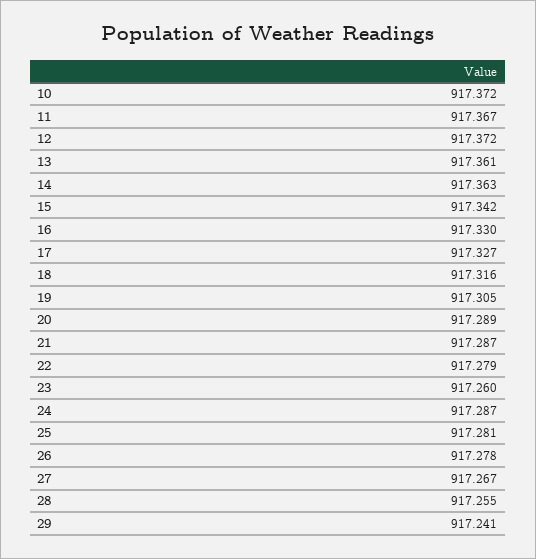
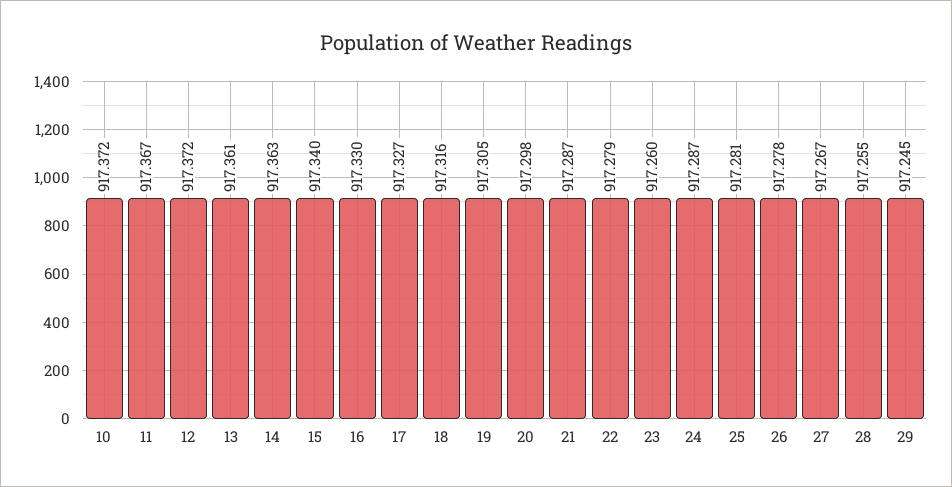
15: 917.342 -> 917.34
20: 917.289 -> 917.298
29: 917.241 -> 917.245

